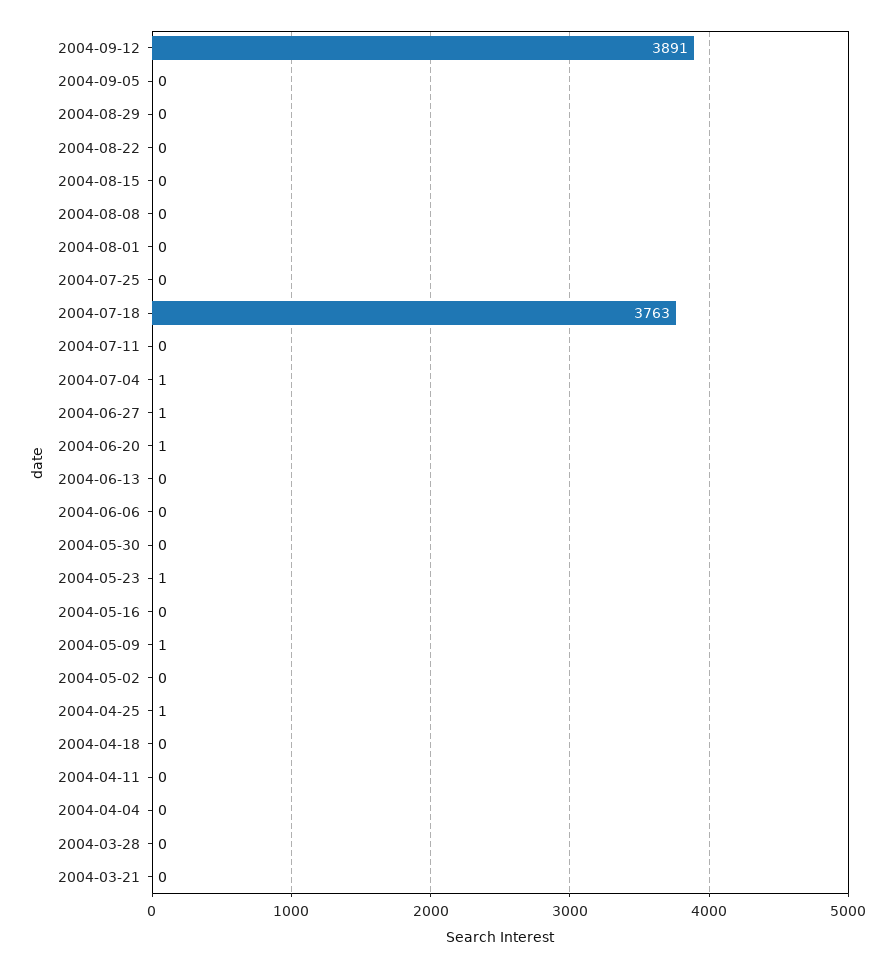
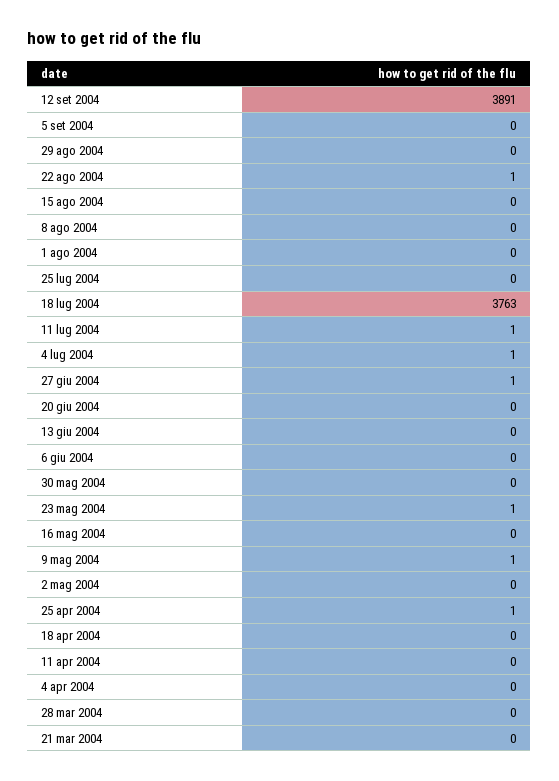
2004-08-22: 0 -> 1
2004-07-11: 0 -> 1
2004-06-20: 1 -> 0

